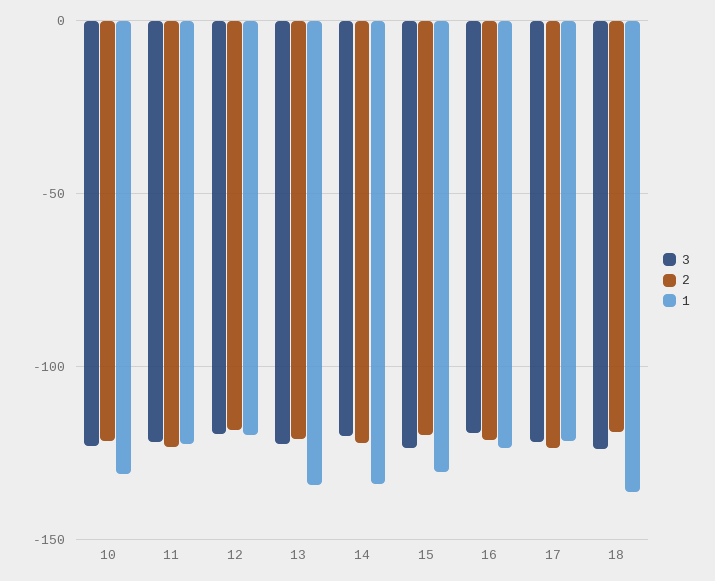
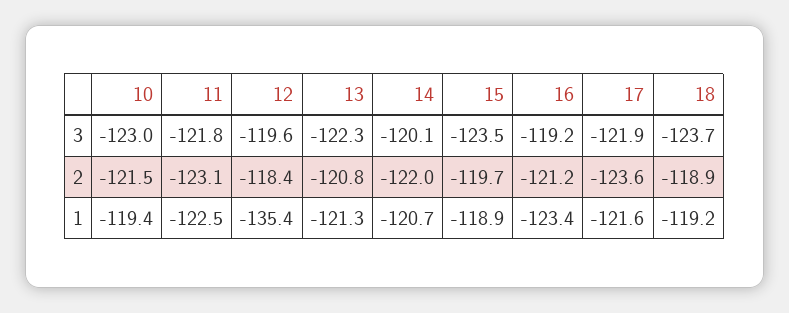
1, 10: -130 -> -119.4
1, 12: -120 -> -135.4
1, 13: -135 -> -121.3
1, 14: -135 -> -120.7
1, 15: -130 -> -118.9
1, 18: -135 -> -119.2

